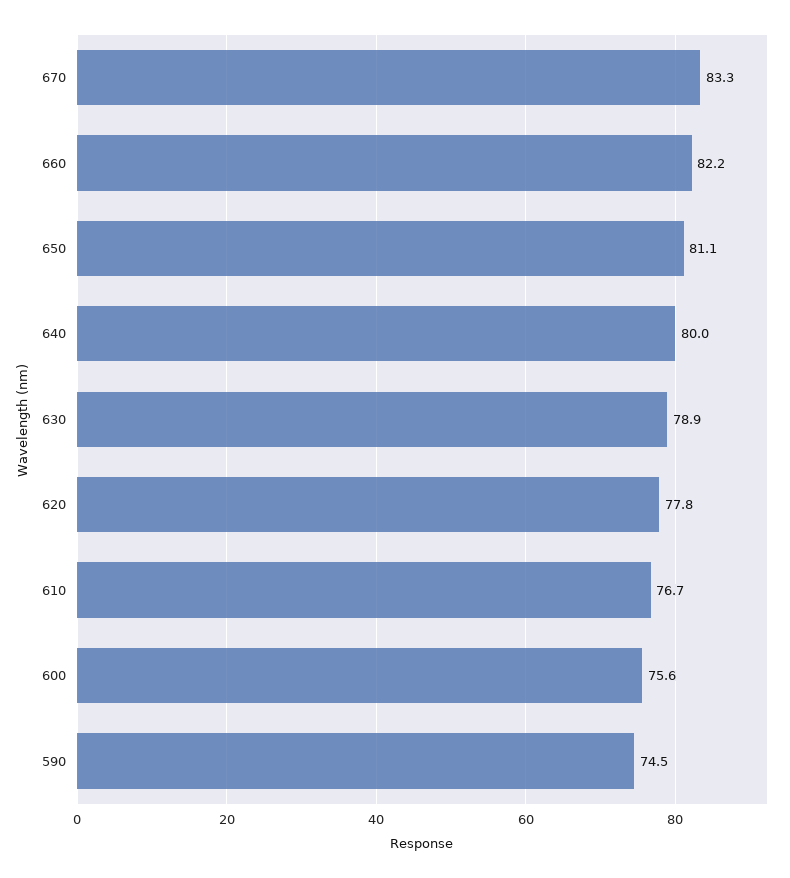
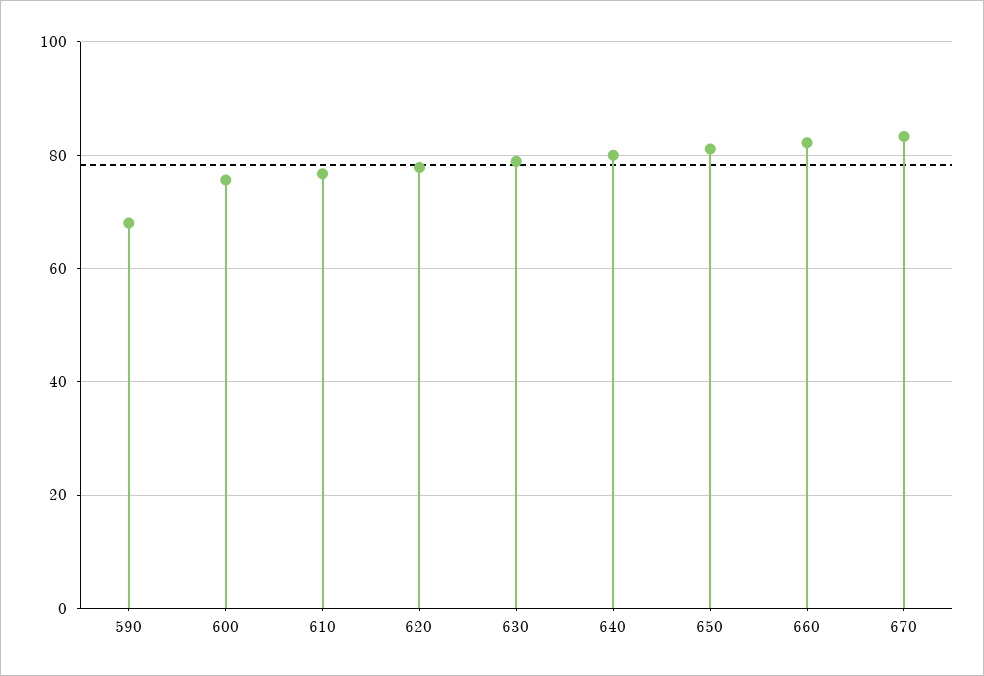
590: 74.5 -> 68

